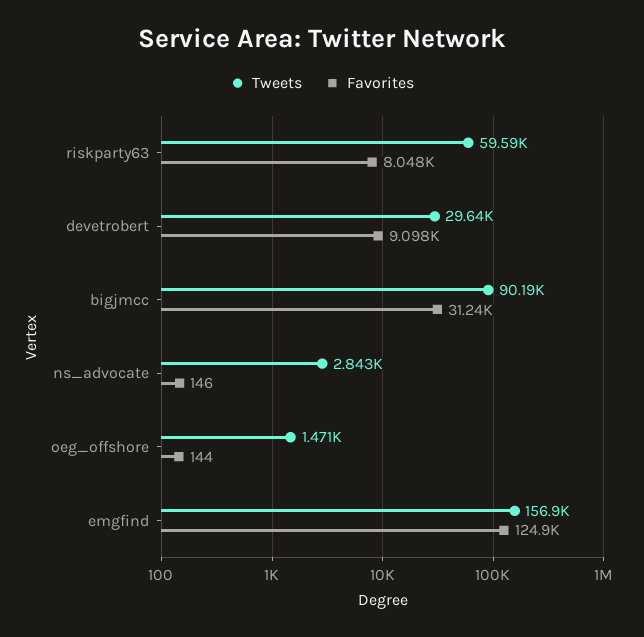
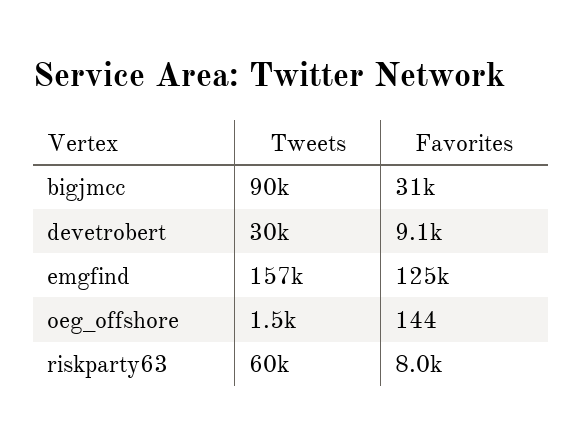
Tweets, ns_advocate: 2843 -> none
Favorites, ns_advocate: 146 -> none

